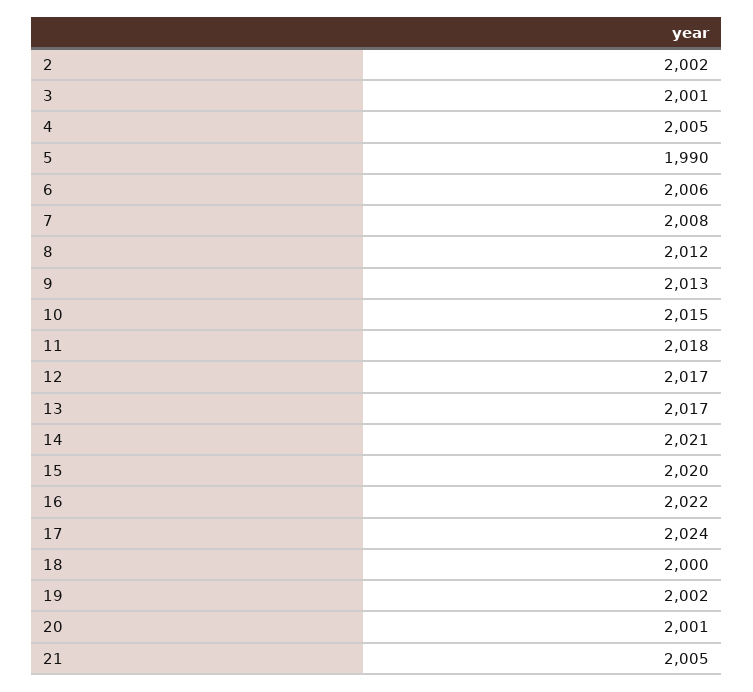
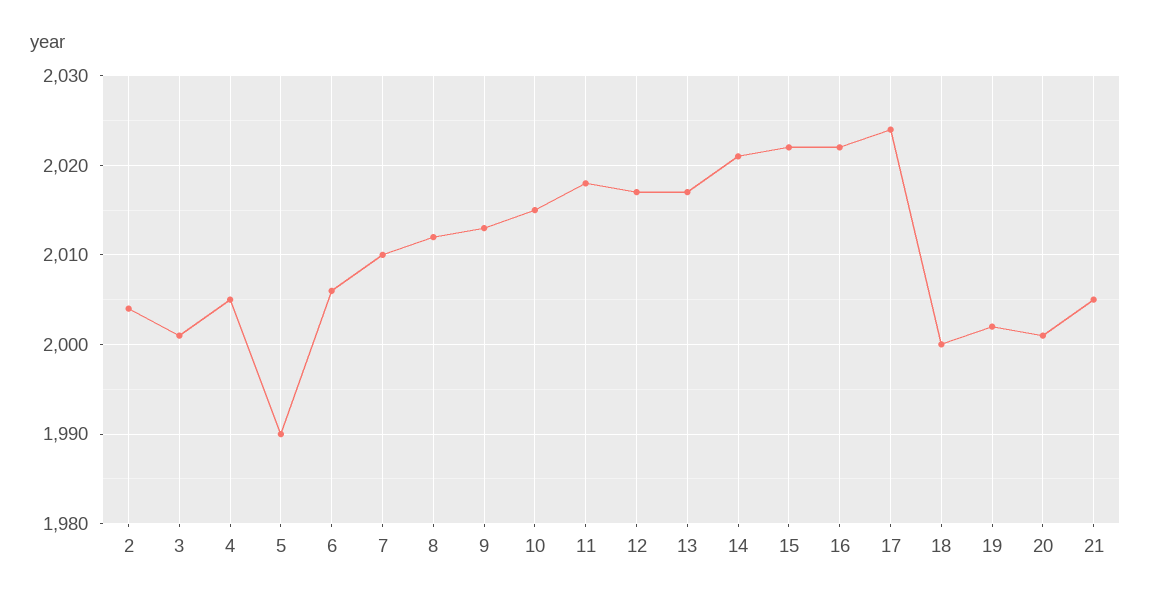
2: 2002 -> 2004
7: 2008 -> 2010
15: 2020 -> 2022

